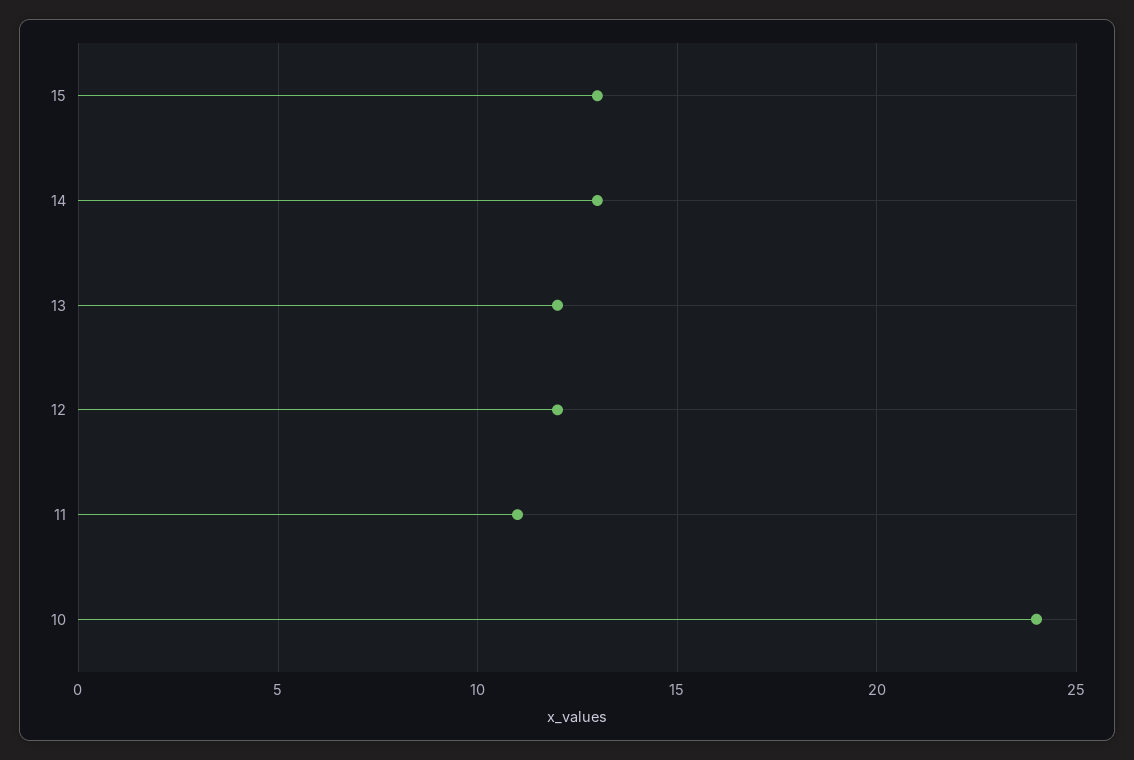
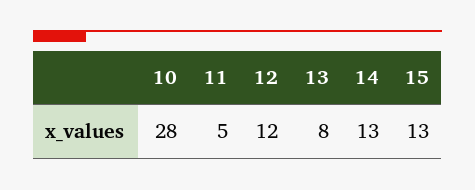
13: 12 -> 8
11: 11 -> 5
10: 24 -> 28

